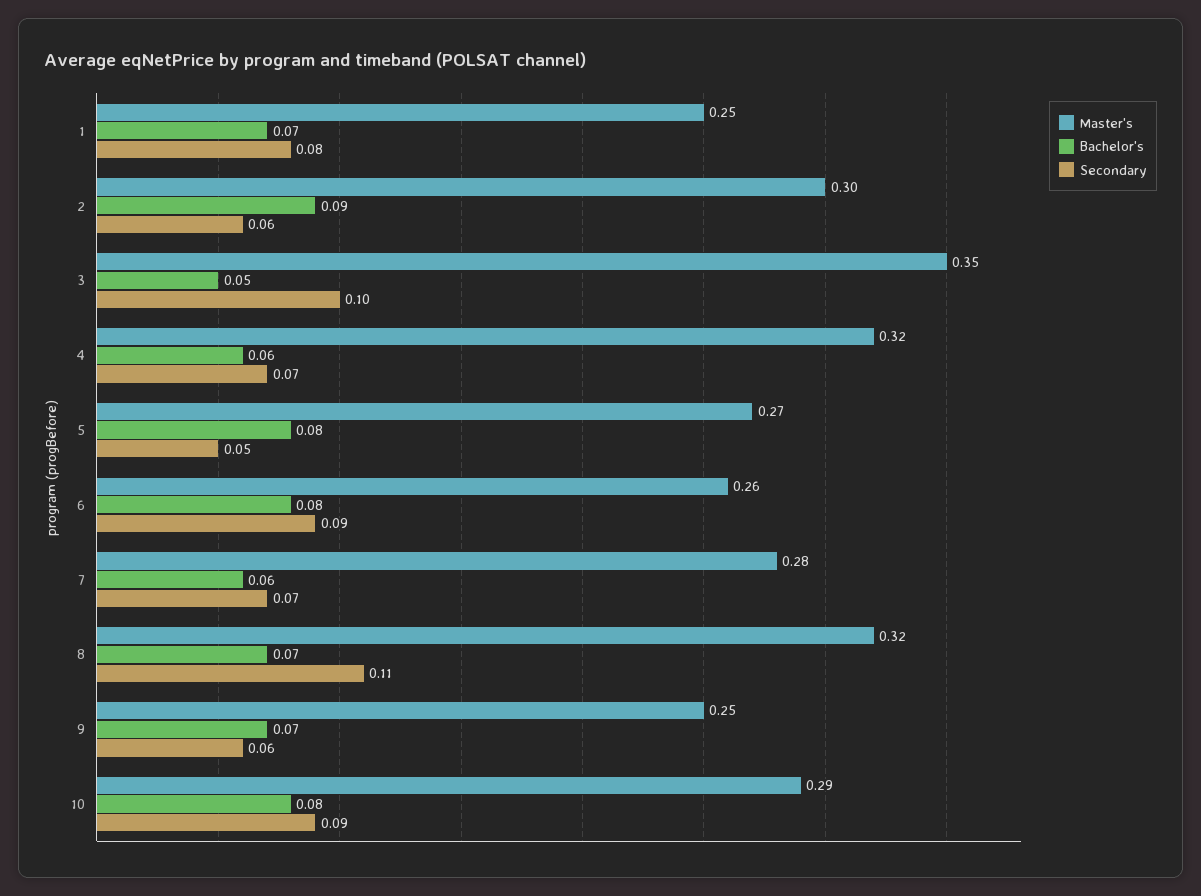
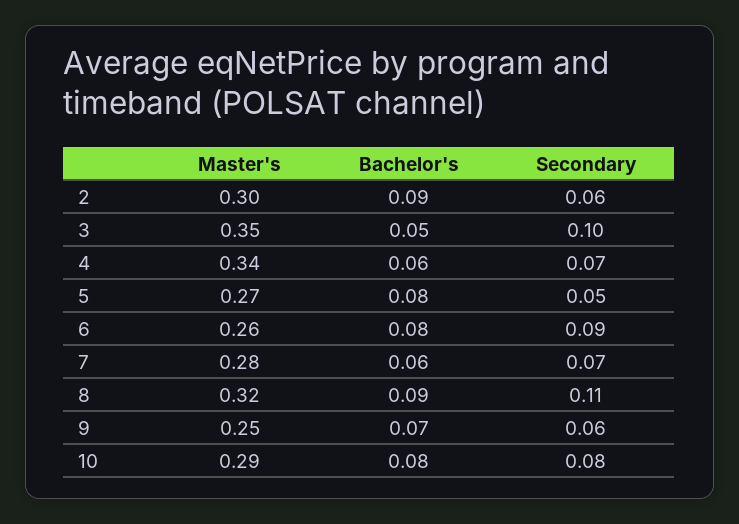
Master's, 1: 0.25 -> none
Bachelor's, 1: 0.07 -> none
Secondary, 1: 0.08 -> none
Master's, 4: 0.32 -> 0.34
Bachelor's, 8: 0.07 -> 0.09
Secondary, 10: 0.09 -> 0.08

